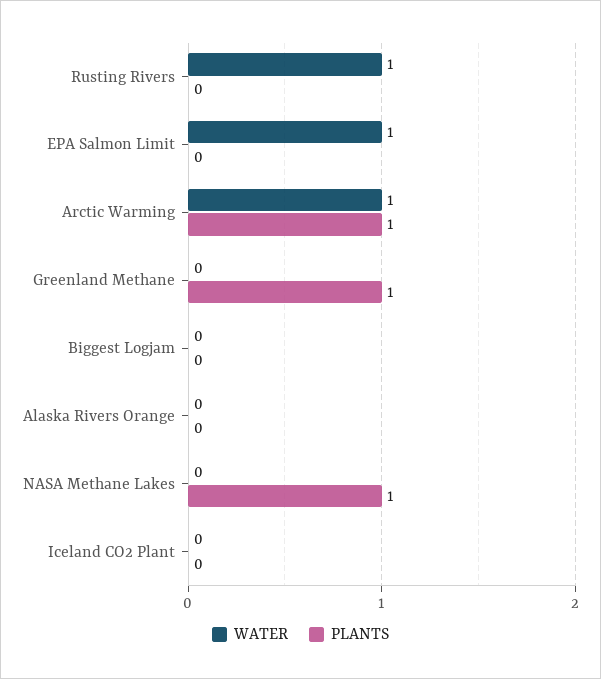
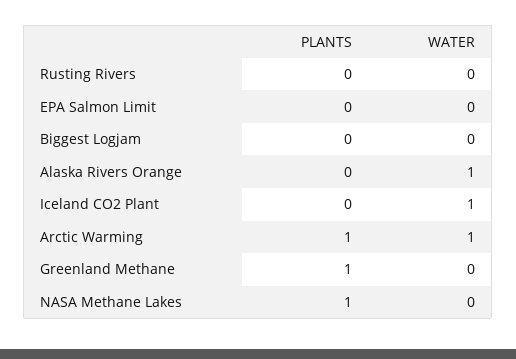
WATER, Rusting Rivers: 1 -> 0
WATER, EPA Salmon Limit: 1 -> 0
WATER, Alaska Rivers Orange: 0 -> 1
WATER, Iceland CO2 Plant: 0 -> 1

